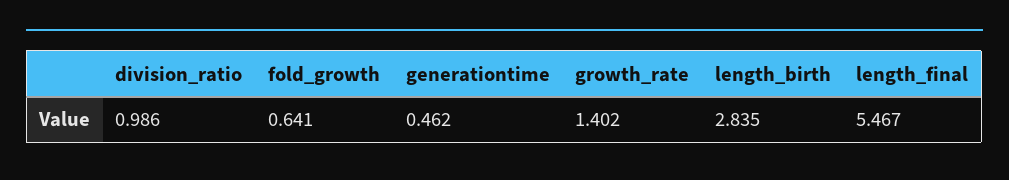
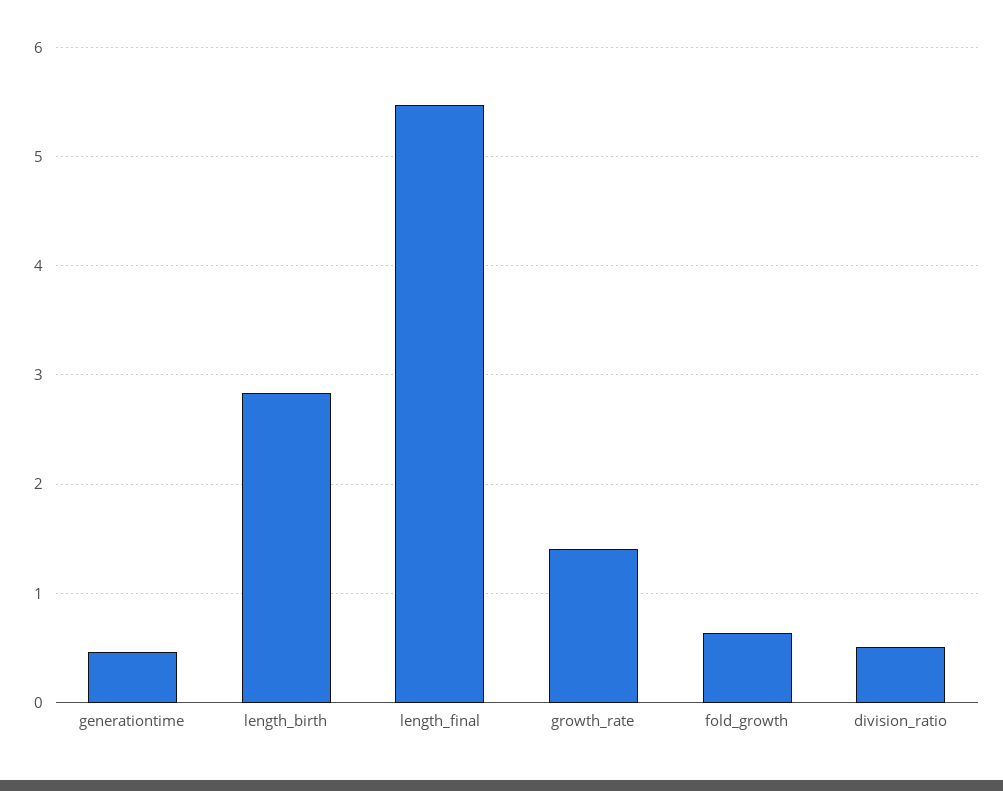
division_ratio: 0.986 -> 0.5

